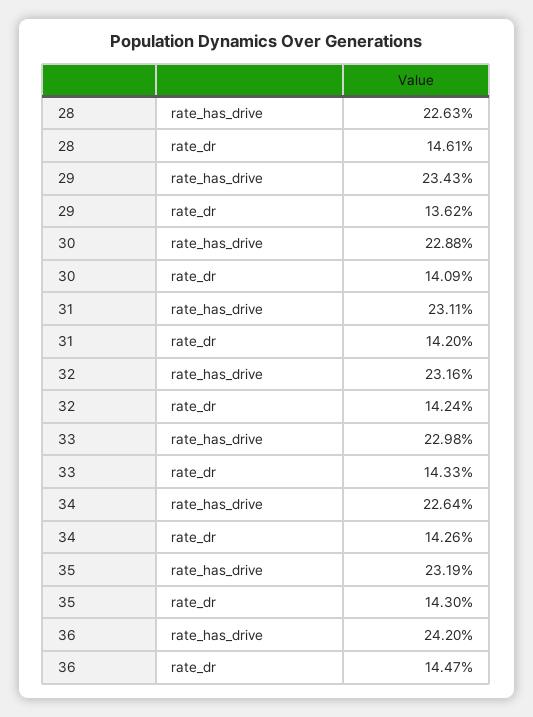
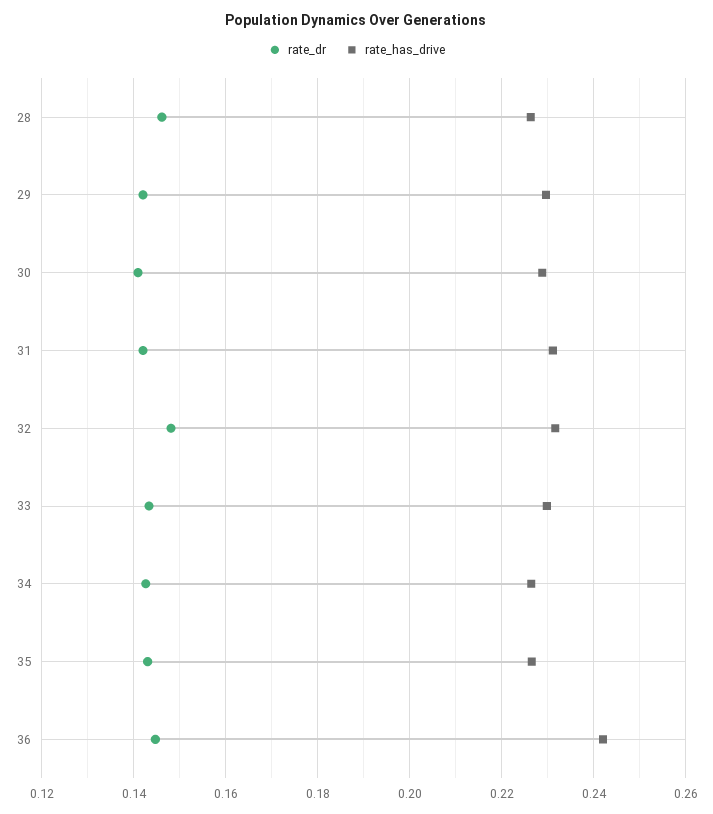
rate_has_drive, 29: 0.2343 -> 0.23
rate_dr, 29: 0.1362 -> 0.142
rate_dr, 32: 0.1424 -> 0.148
rate_has_drive, 35: 0.2319 -> 0.226

